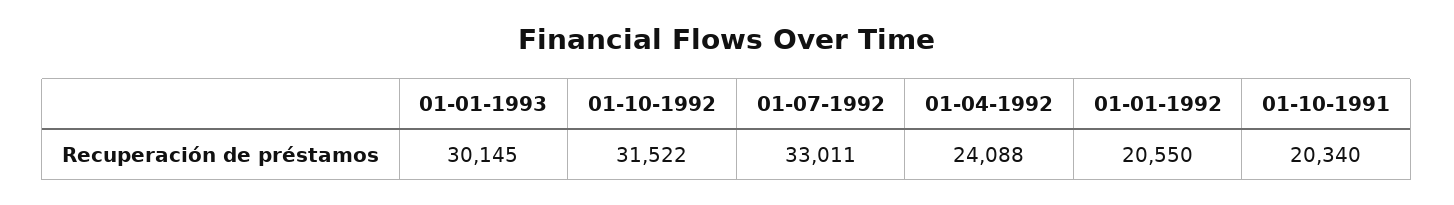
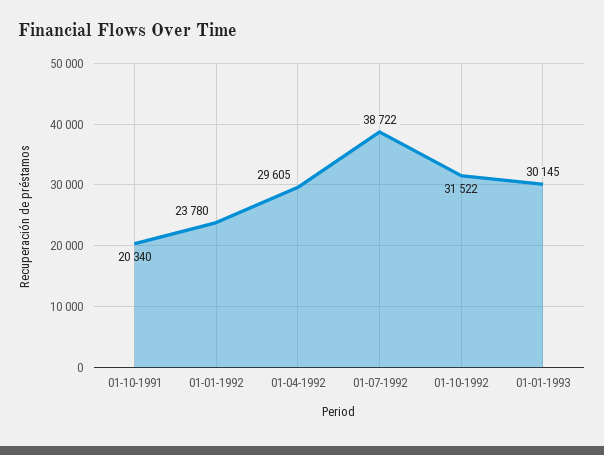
01-07-1992: 33011 -> 38722
01-04-1992: 24088 -> 29605
01-01-1992: 20550 -> 23780

